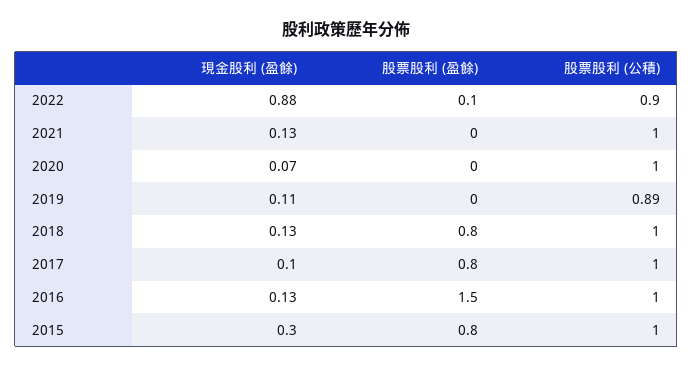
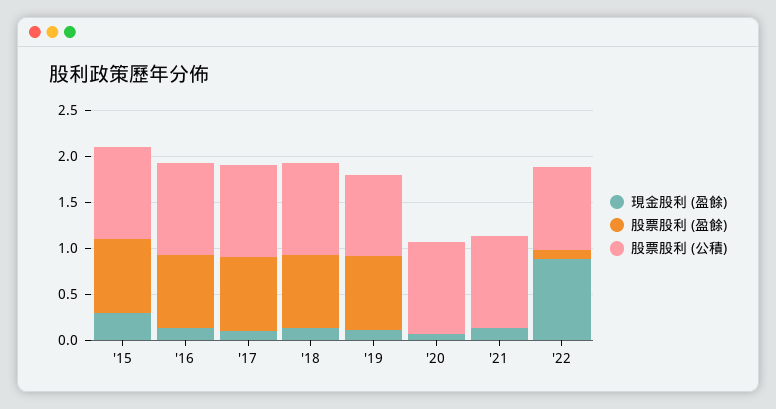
股票股利 (盈餘), 2019: 0 -> 0.8
股票股利 (盈餘), 2016: 1.5 -> 0.8

